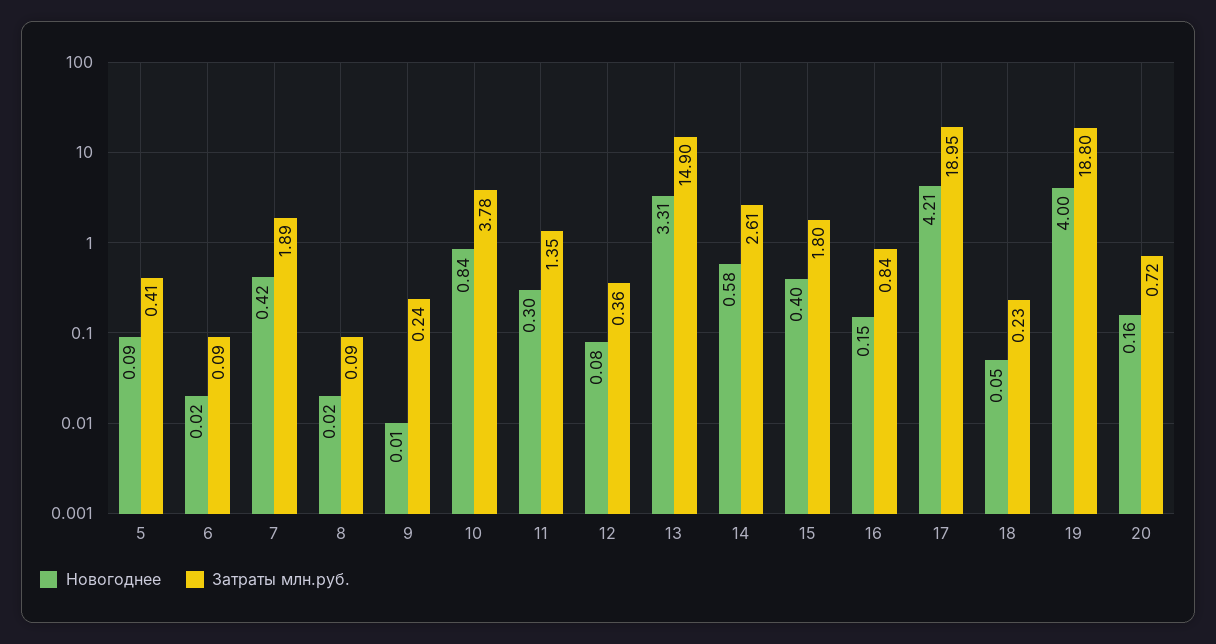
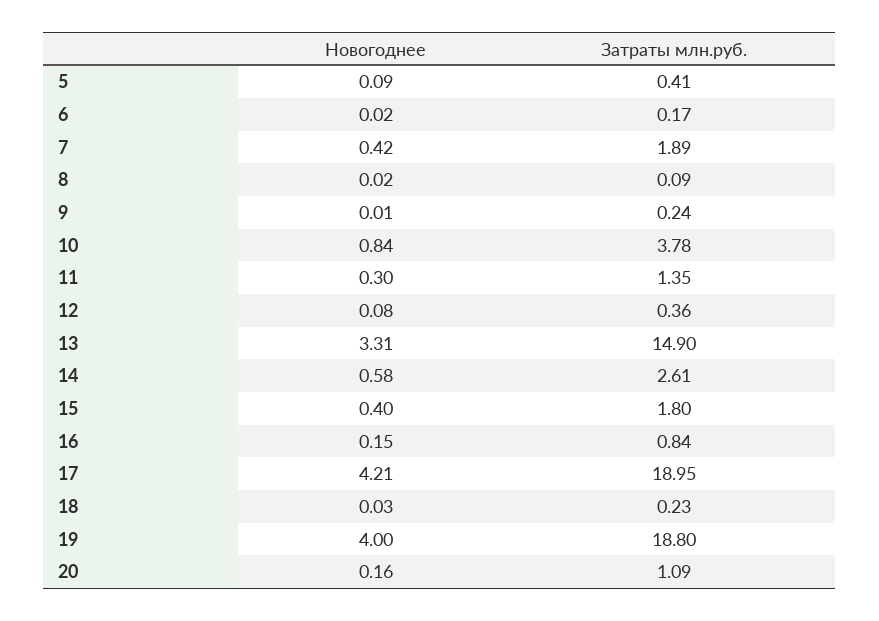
Затраты млн.руб., 6: 0.09 -> 0.17
Новогоднее, 18: 0.05 -> 0.03
Затраты млн.руб., 20: 0.72 -> 1.09

